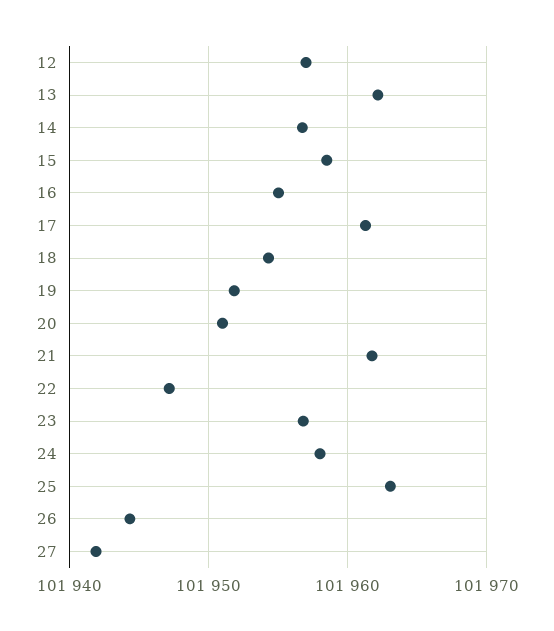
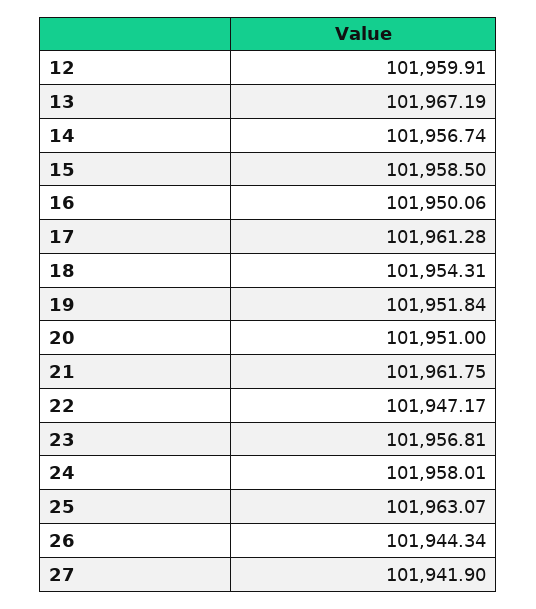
12: 101957 -> 101959.91
13: 101962 -> 101967.19
16: 101955 -> 101950.06

